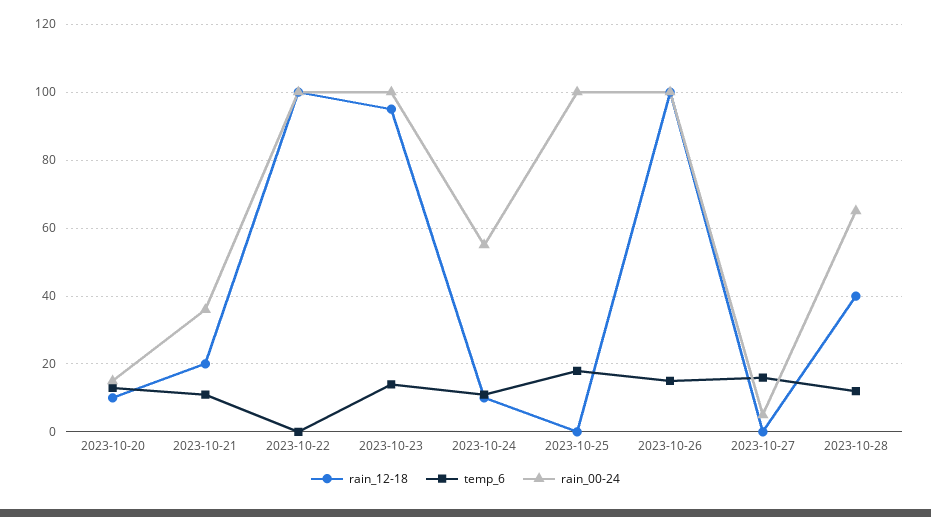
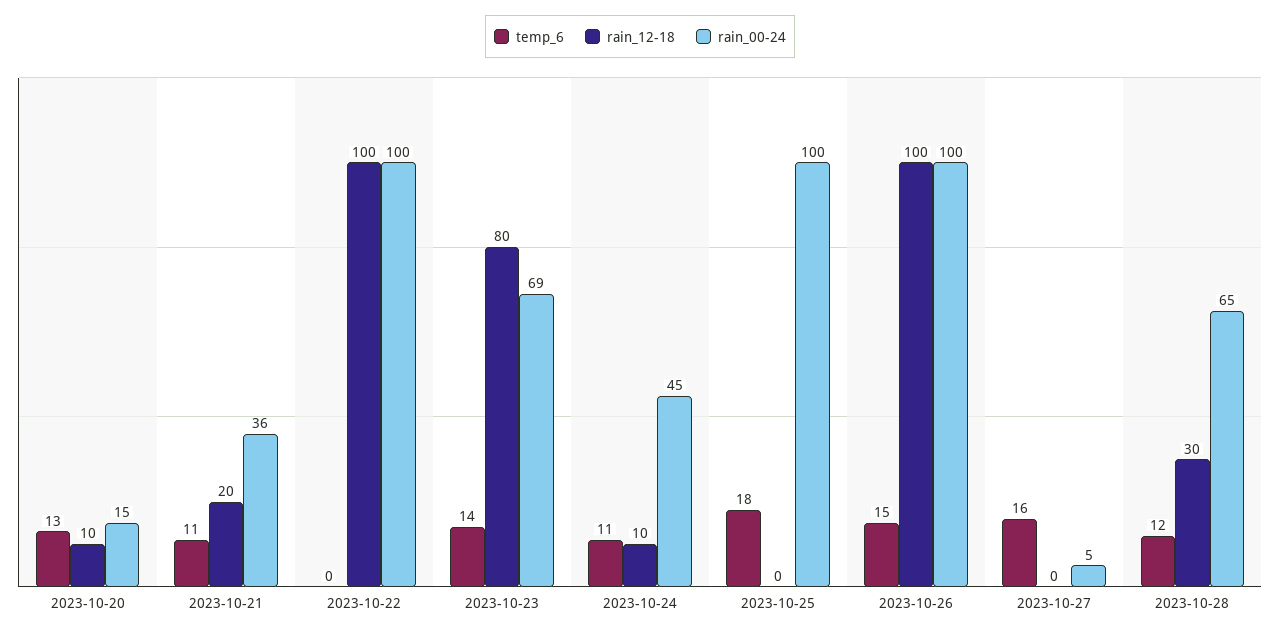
rain_12-18, 2023-10-23: 95 -> 80
rain_00-24, 2023-10-23: 100 -> 69
rain_00-24, 2023-10-24: 55 -> 45
rain_12-18, 2023-10-28: 40 -> 30

